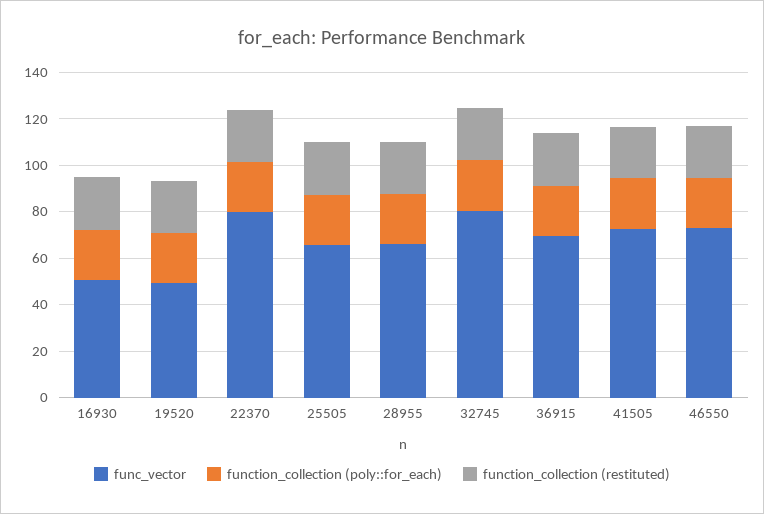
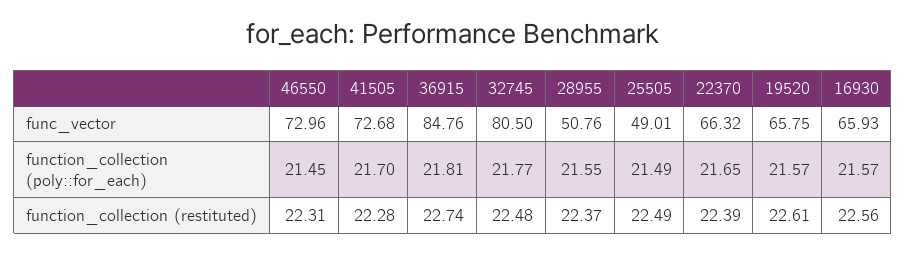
func_vector, 16930: 50 -> 65.93
func_vector, 19520: 50 -> 65.75
func_vector, 22370: 80 -> 66.32
func_vector, 25505: 65 -> 49.01
func_vector, 28955: 65 -> 50.76
func_vector, 36915: 70 -> 84.76

